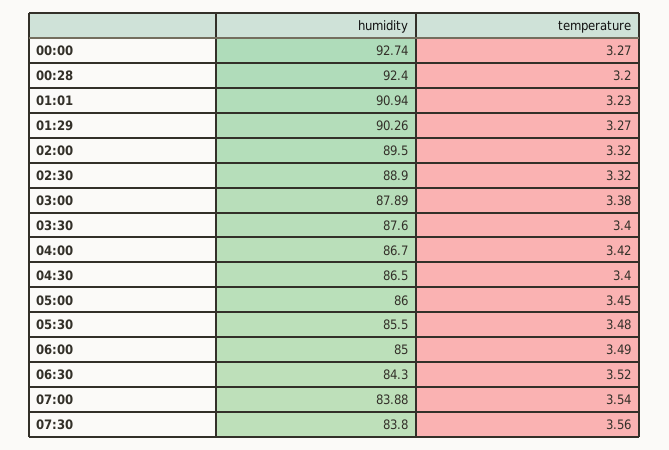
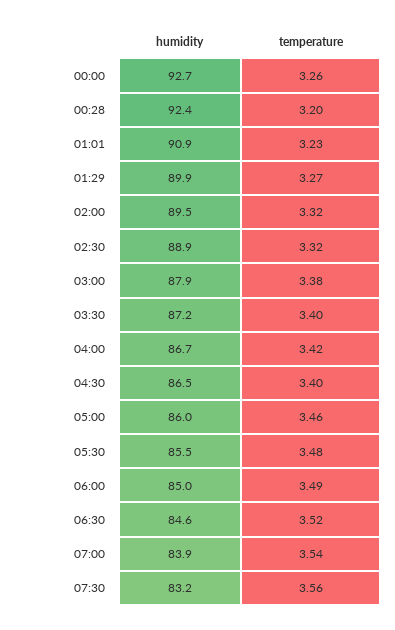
temperature, 00:00: 3.27 -> 3.26
humidity, 01:29: 90.26 -> 89.9
humidity, 03:30: 87.6 -> 87.2
temperature, 05:00: 3.45 -> 3.46
humidity, 06:30: 84.3 -> 84.6
humidity, 07:30: 83.8 -> 83.2

